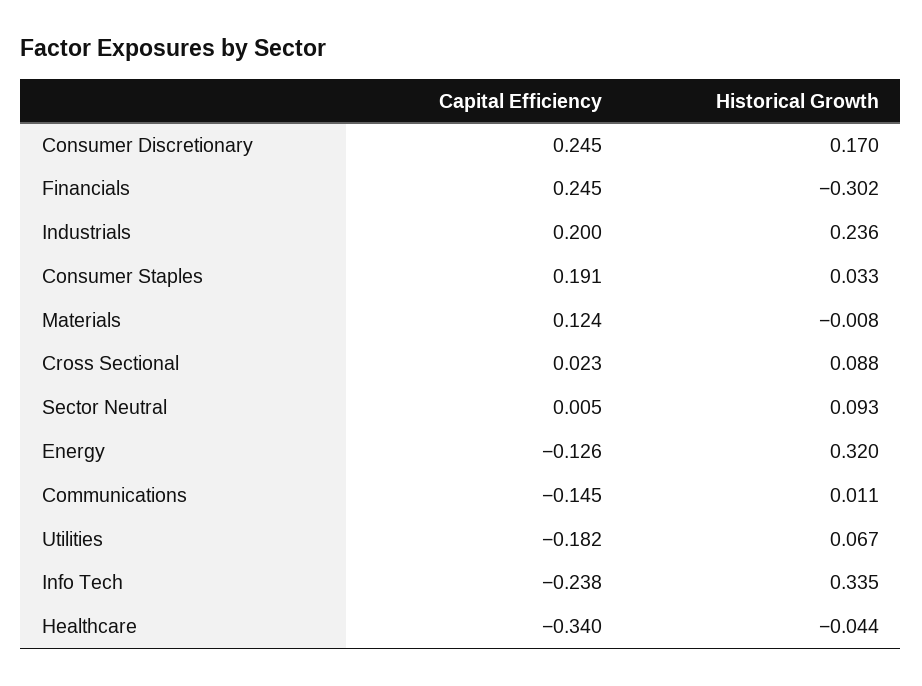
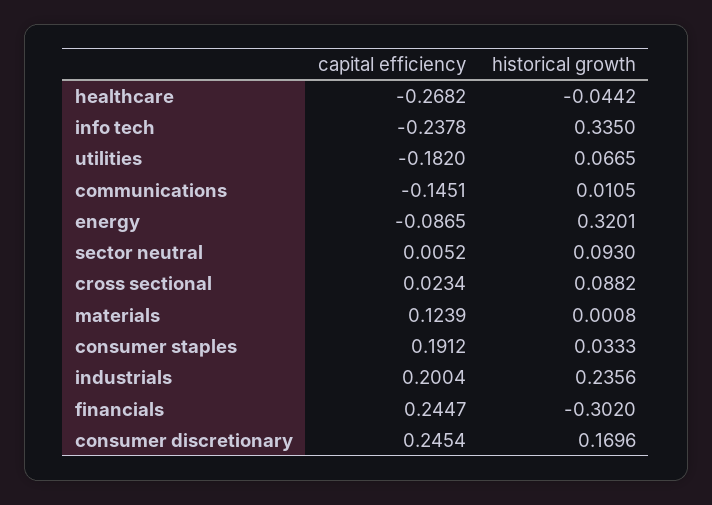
Historical Growth, Materials: -0.008 -> 0.0008
Capital Efficiency, Energy: -0.126 -> -0.0865
Capital Efficiency, Healthcare: -0.34 -> -0.2682

